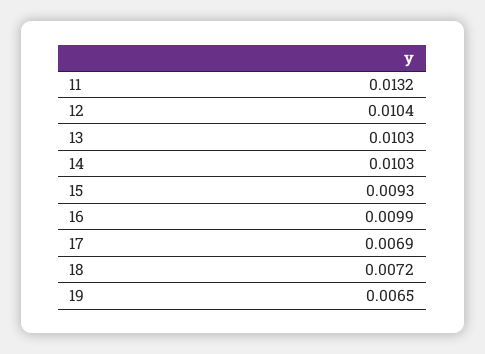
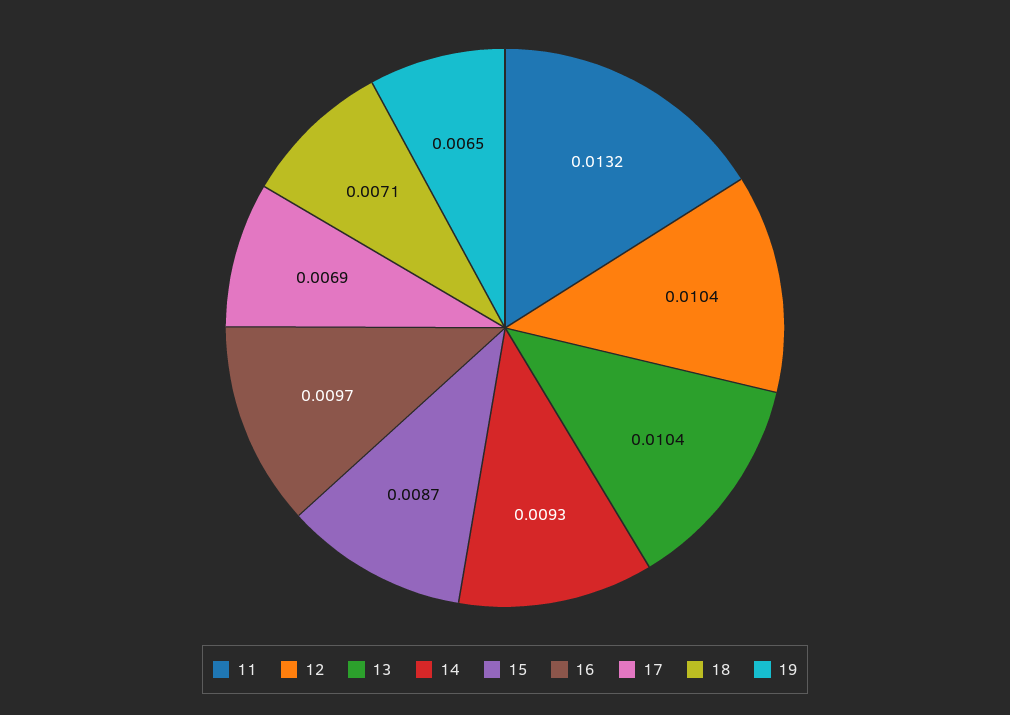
13: 0.0103 -> 0.0104
14: 0.0103 -> 0.0093
15: 0.0093 -> 0.0087
16: 0.0099 -> 0.0097
18: 0.0072 -> 0.0071

